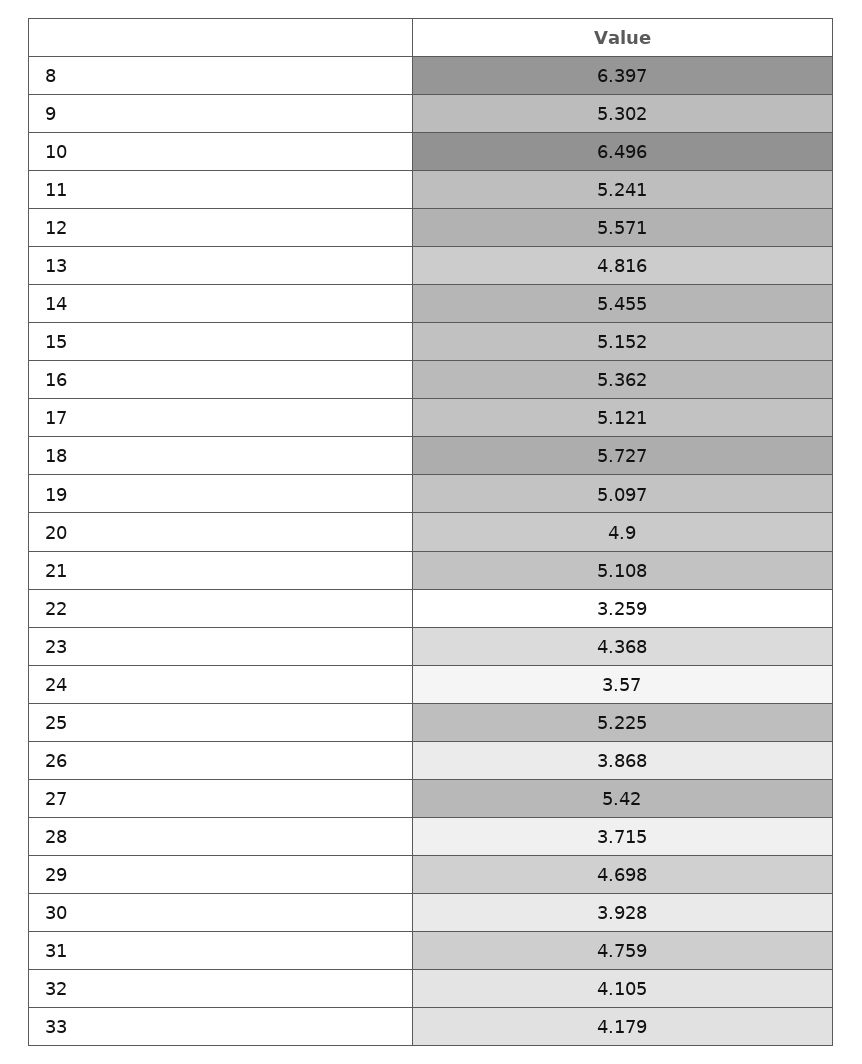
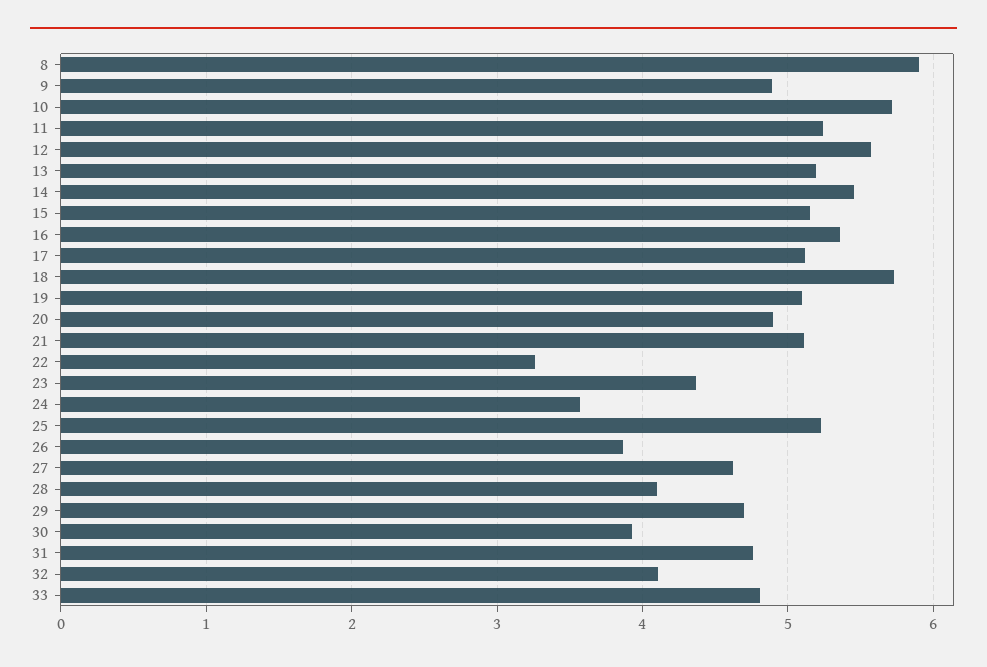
8: 6.397 -> 5.9
9: 5.302 -> 4.9
10: 6.496 -> 5.7
13: 4.816 -> 5.2
27: 5.42 -> 4.6
28: 3.715 -> 4.1
33: 4.179 -> 4.8

